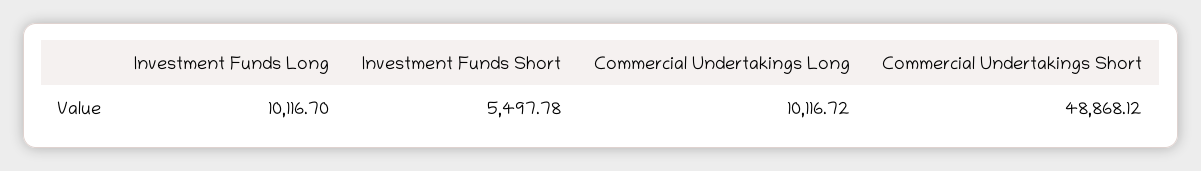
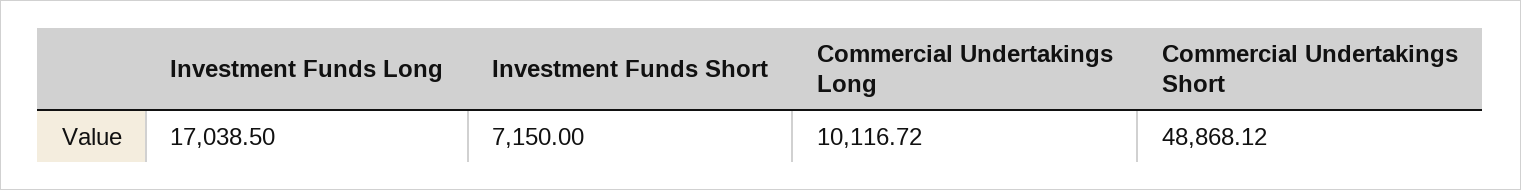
Investment Funds Long: 10116.7 -> 17038.5
Investment Funds Short: 5497.78 -> 7150

